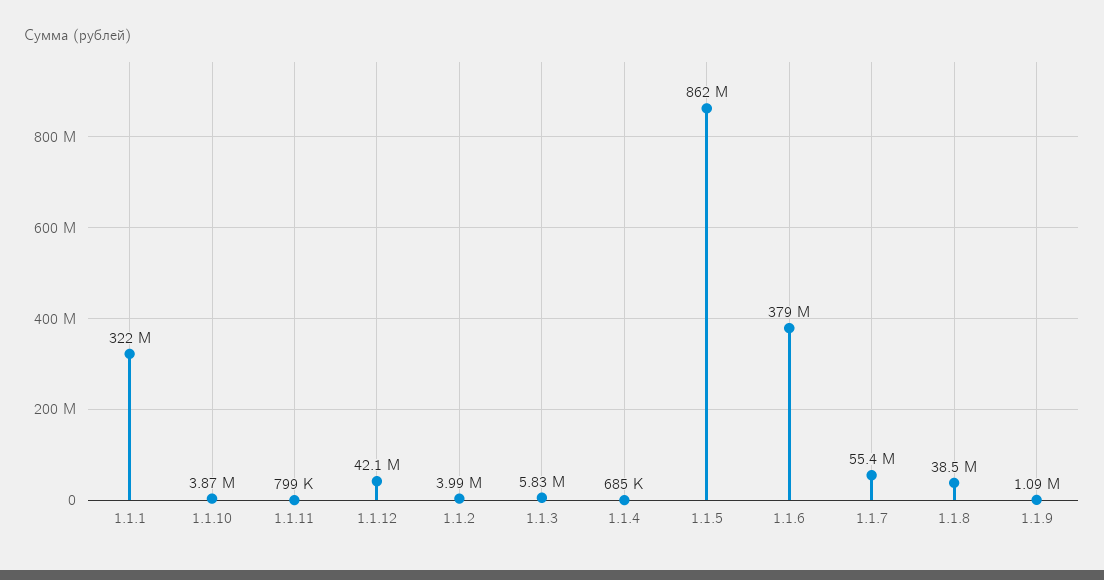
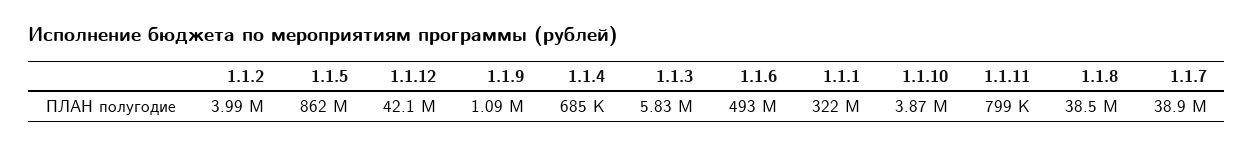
1.1.6: 379000000 -> 493000000
1.1.7: 55400000 -> 38900000

